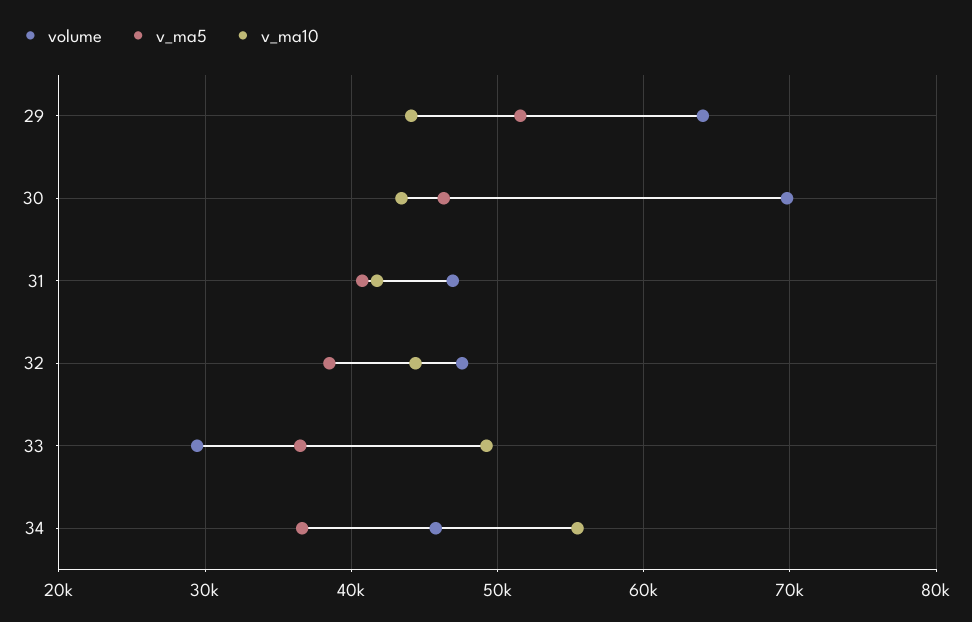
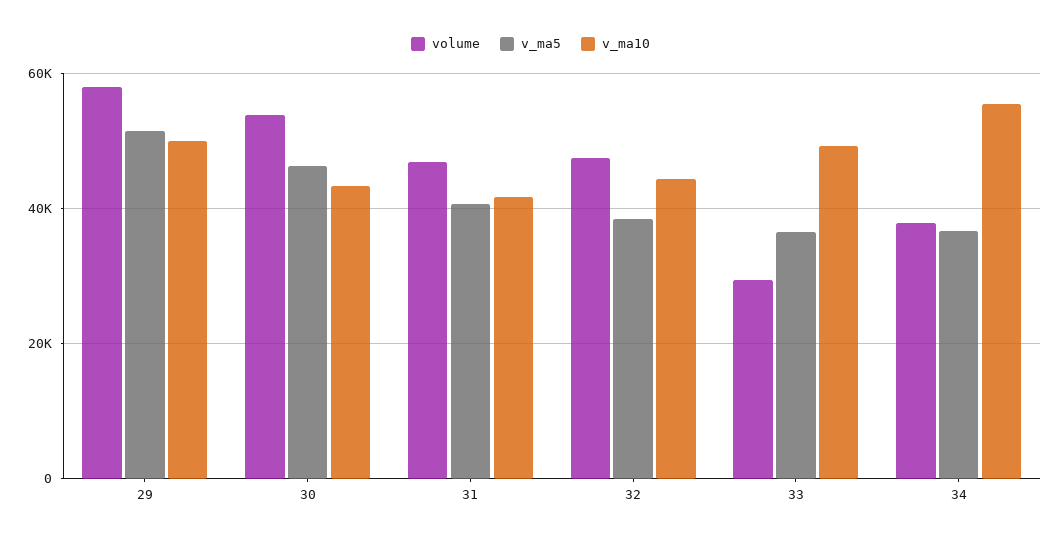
volume, 29: 64000 -> 58000
v_ma10, 29: 44000 -> 50000
volume, 30: 70000 -> 54000
volume, 34: 46000 -> 38000

